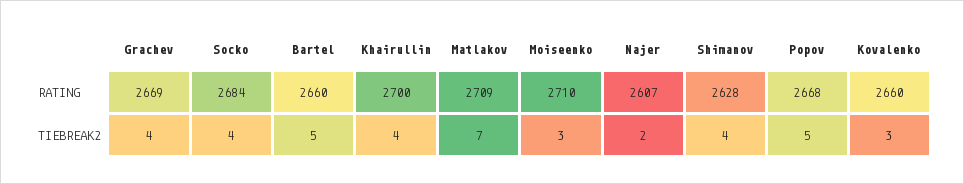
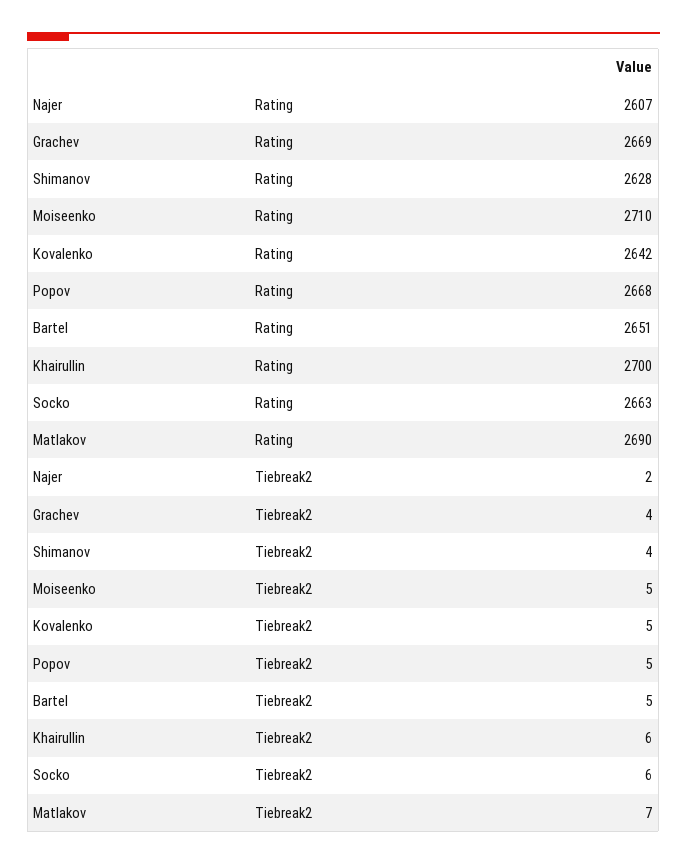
Socko, RATING: 2684 -> 2663
Bartel, RATING: 2660 -> 2651
Matlakov, RATING: 2709 -> 2690
Kovalenko, RATING: 2660 -> 2642
Socko, TIEBREAK2: 4 -> 6
Khairullin, TIEBREAK2: 4 -> 6
Moiseenko, TIEBREAK2: 3 -> 5
Kovalenko, TIEBREAK2: 3 -> 5

